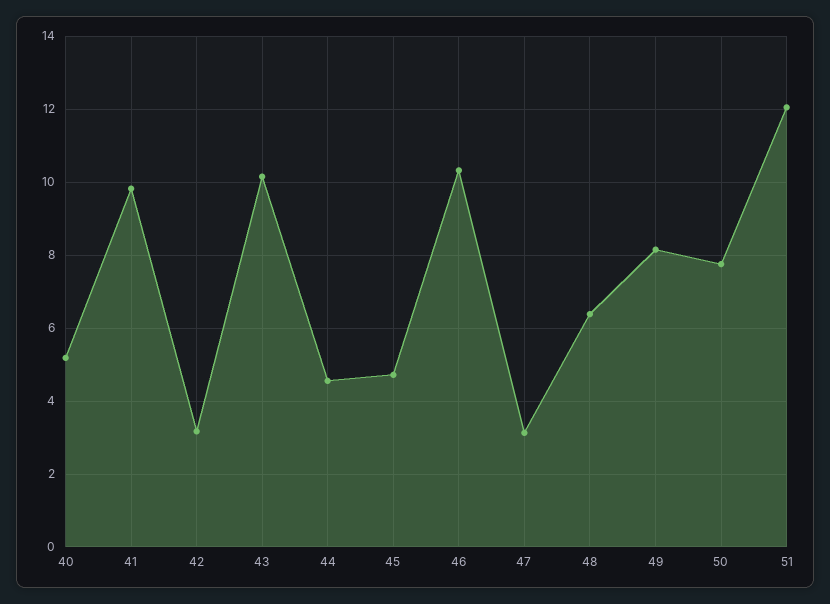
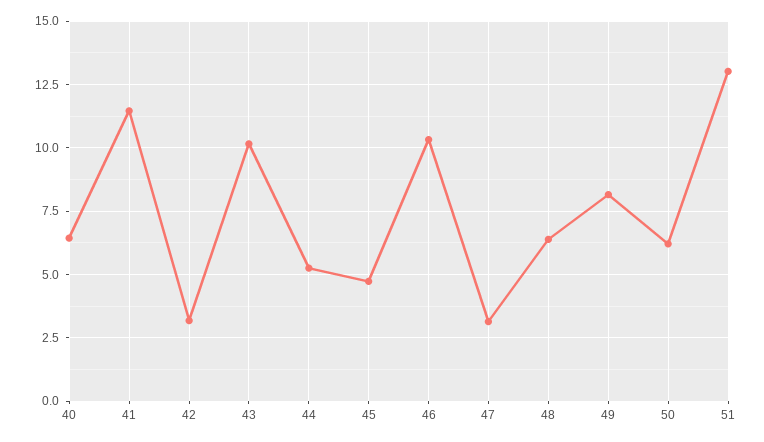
40: 5.2 -> 6.5
41: 9.8 -> 11.5
44: 4.6 -> 5.25
50: 7.8 -> 6.25
51: 12 -> 13

